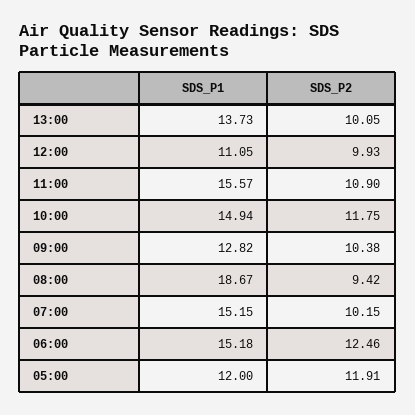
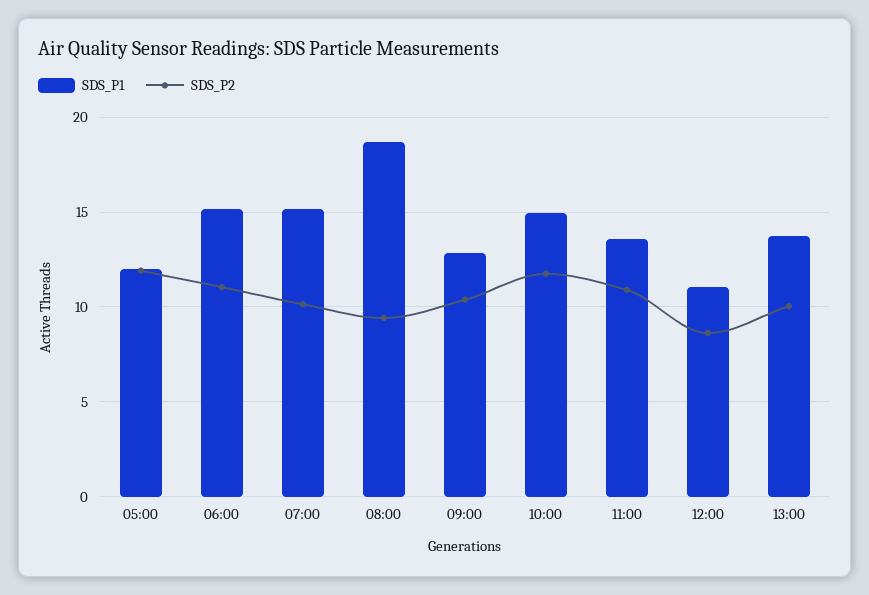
SDS_P2, 12:00: 9.93 -> 8.5
SDS_P1, 11:00: 15.57 -> 13.5
SDS_P2, 06:00: 12.46 -> 11

